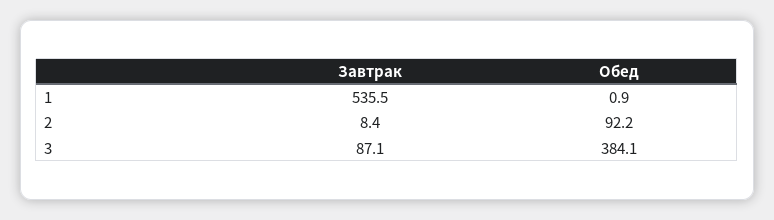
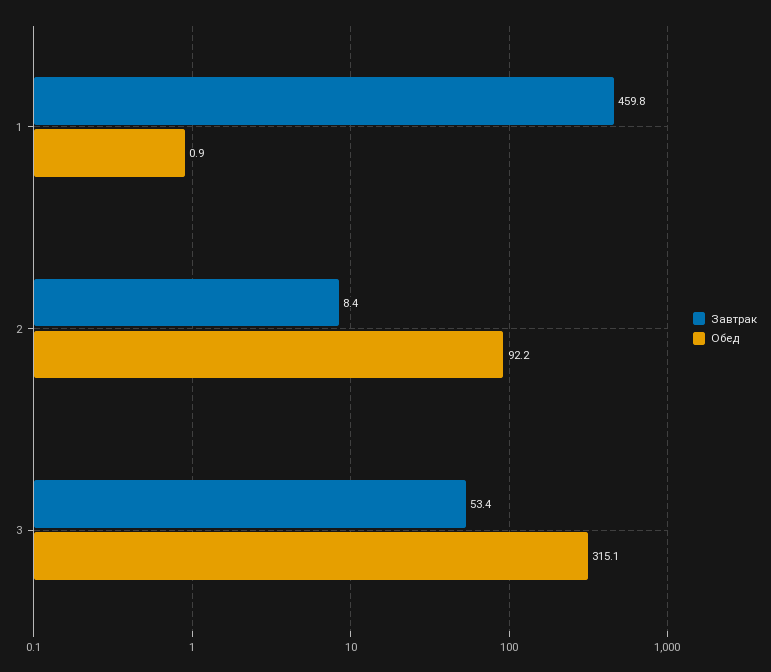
Завтрак, 1: 535.5 -> 459.8
Завтрак, 3: 87.1 -> 53.4
Обед, 3: 384.1 -> 315.1

